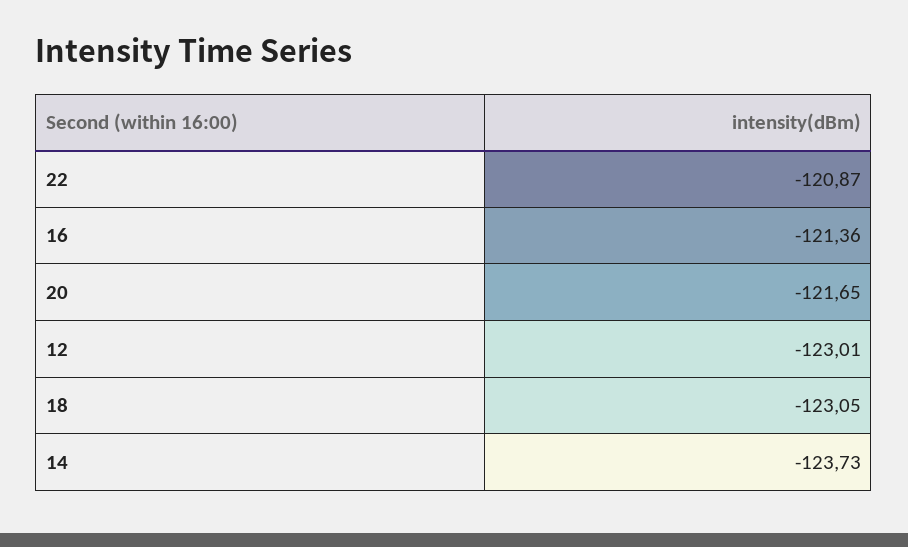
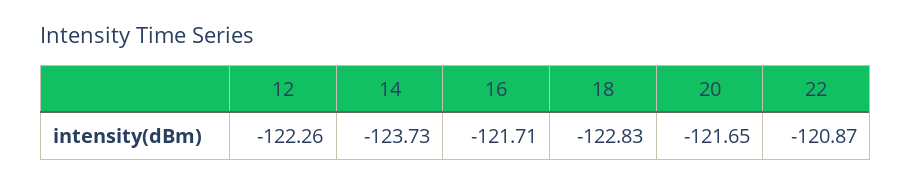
16: -121.36 -> -121.71
12: -123.01 -> -122.26
18: -123.05 -> -122.83

